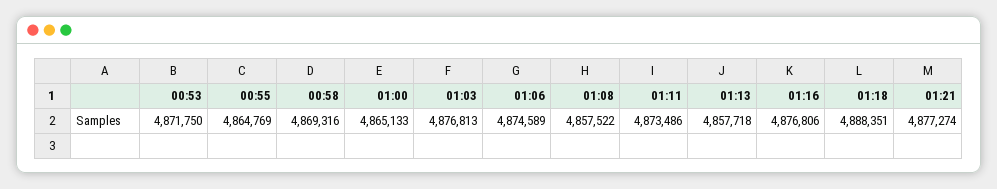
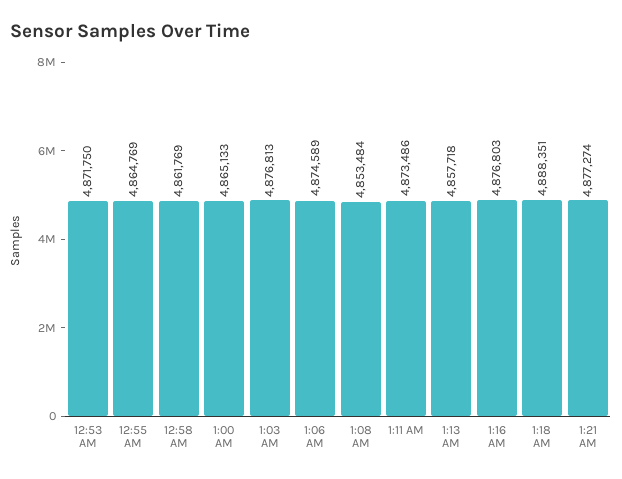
00:58: 4869316 -> 4861769
01:08: 4857522 -> 4853484
01:16: 4876806 -> 4876803

